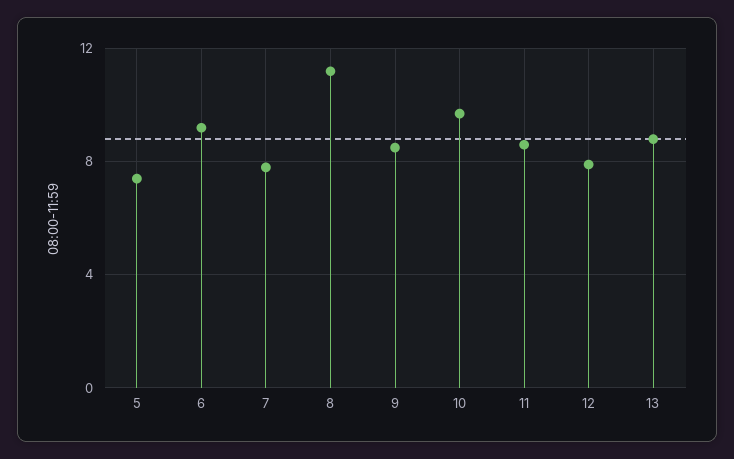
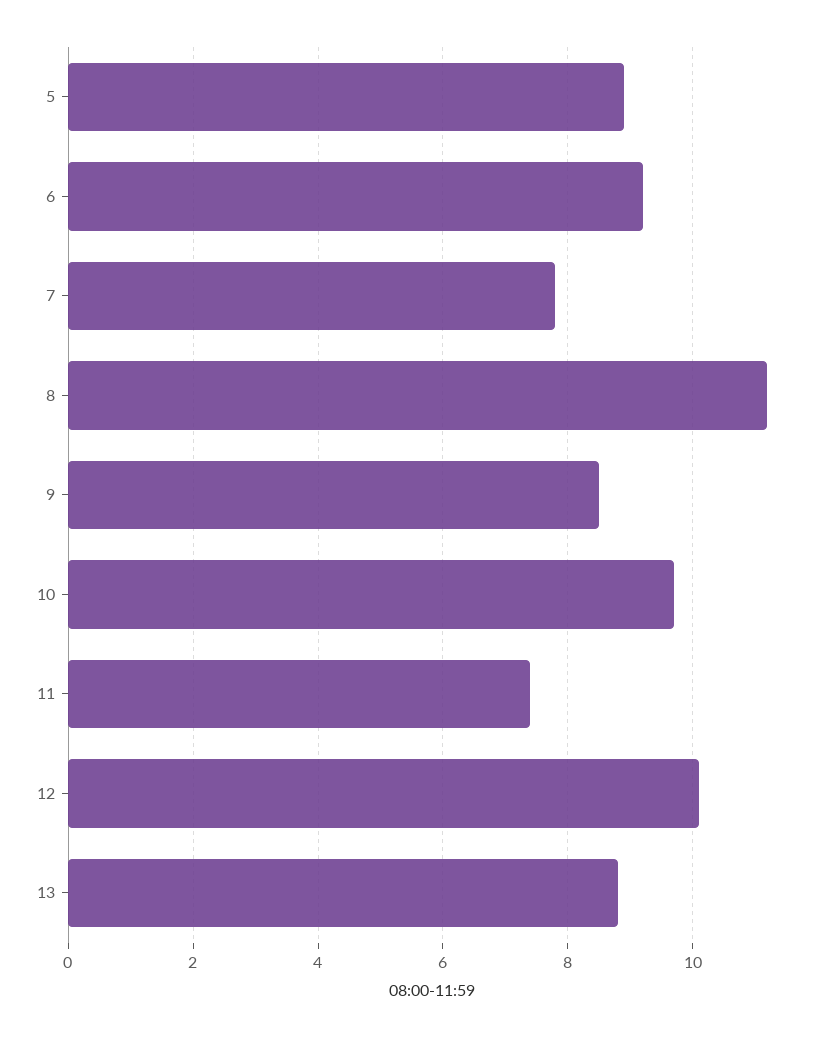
5: 7.5 -> 9
11: 8.5 -> 7.5
12: 8 -> 10

